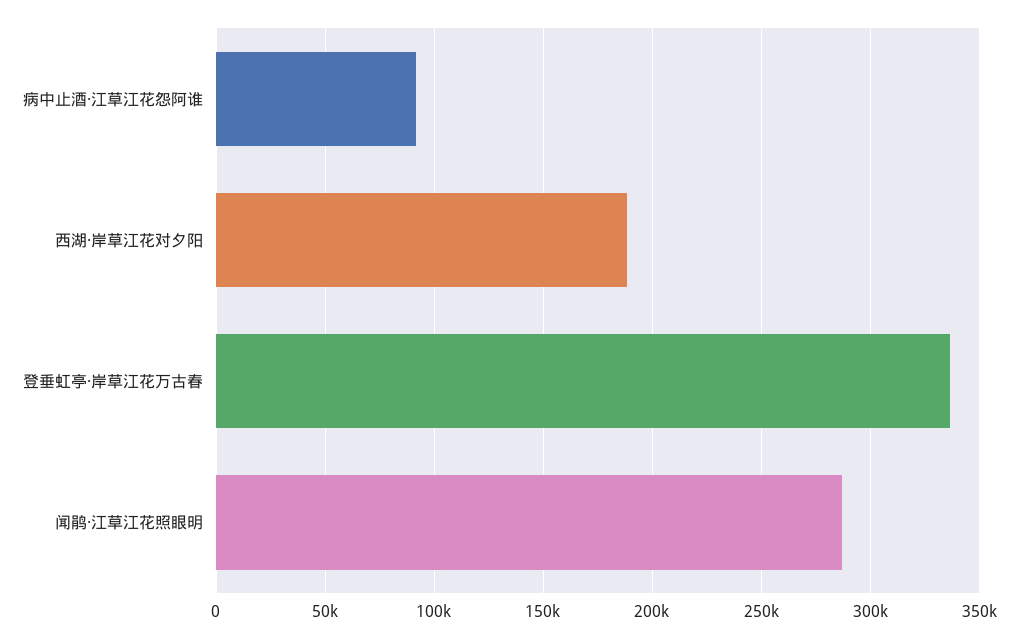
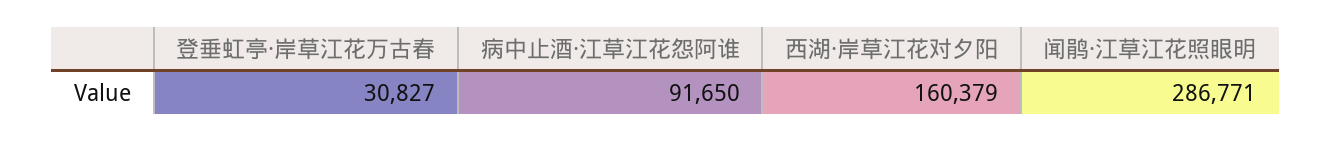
西湖·岸草江花对夕阳: 190000 -> 160379
登垂虹亭·岸草江花万古春: 335000 -> 30827

